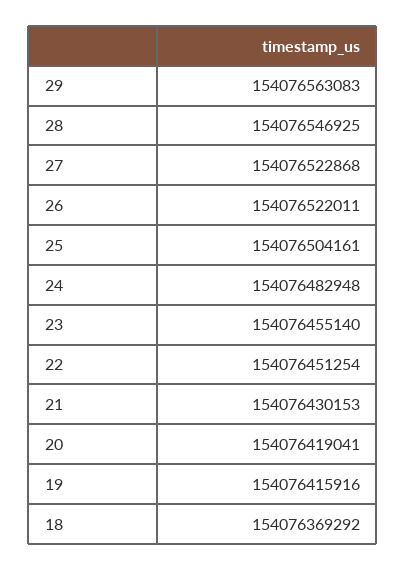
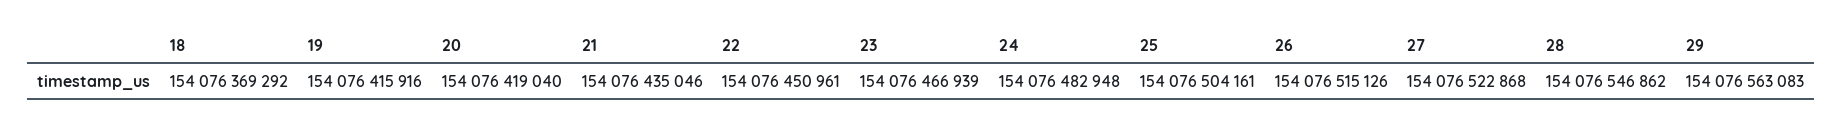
28: 154076546925 -> 154076546862
26: 154076522011 -> 154076515126
23: 154076455140 -> 154076466939
22: 154076451254 -> 154076450961
21: 154076430153 -> 154076435046
20: 154076419041 -> 154076419040

